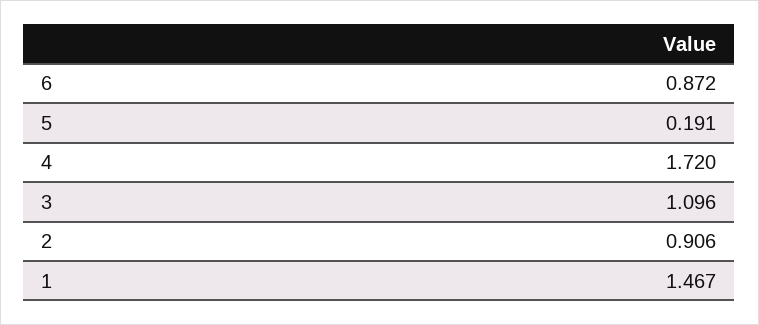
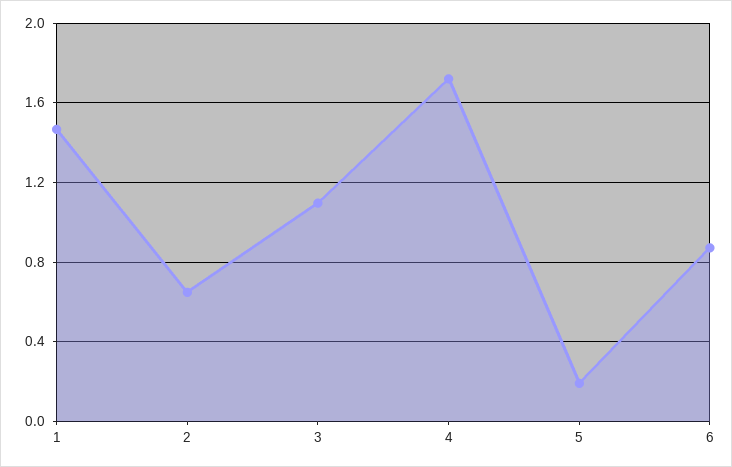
2: 0.906 -> 0.65

